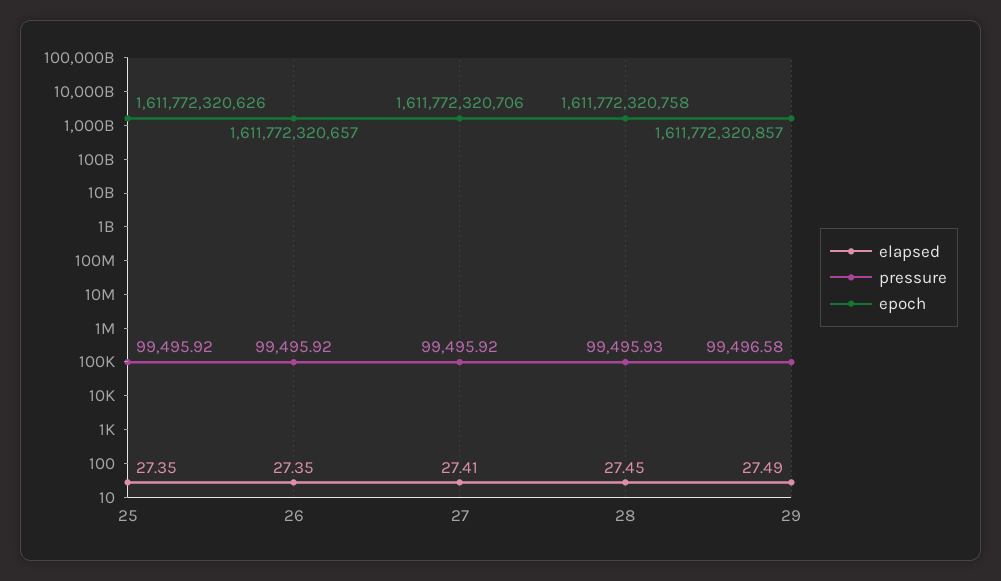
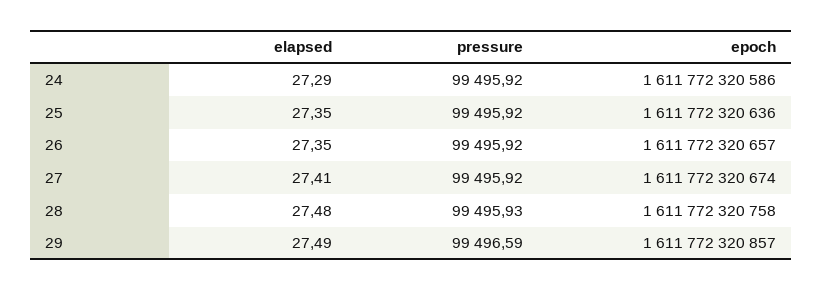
epoch, 25: 1611772320626 -> 1611772320636
epoch, 27: 1611772320706 -> 1611772320674
elapsed, 28: 27.45 -> 27.48
pressure, 29: 99496.58 -> 99496.59
elapsed, 24: none -> 27.29
pressure, 24: none -> 99495.92
epoch, 24: none -> 1611772320586

